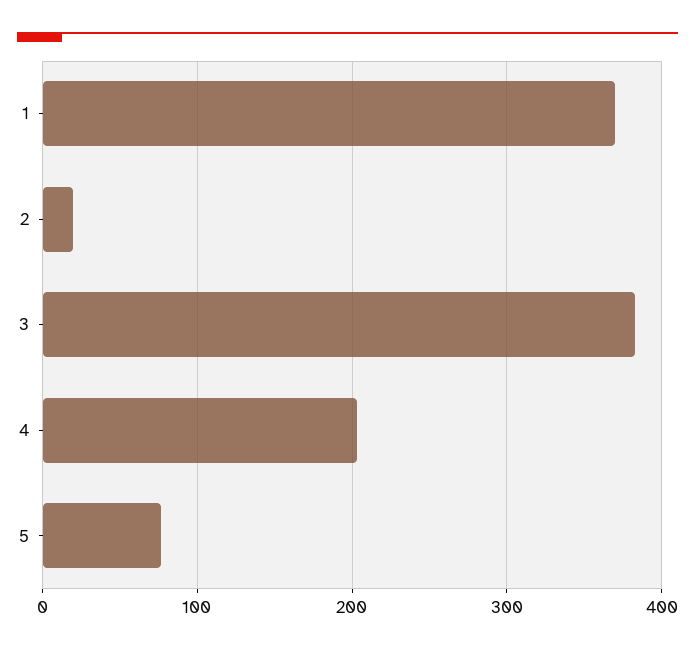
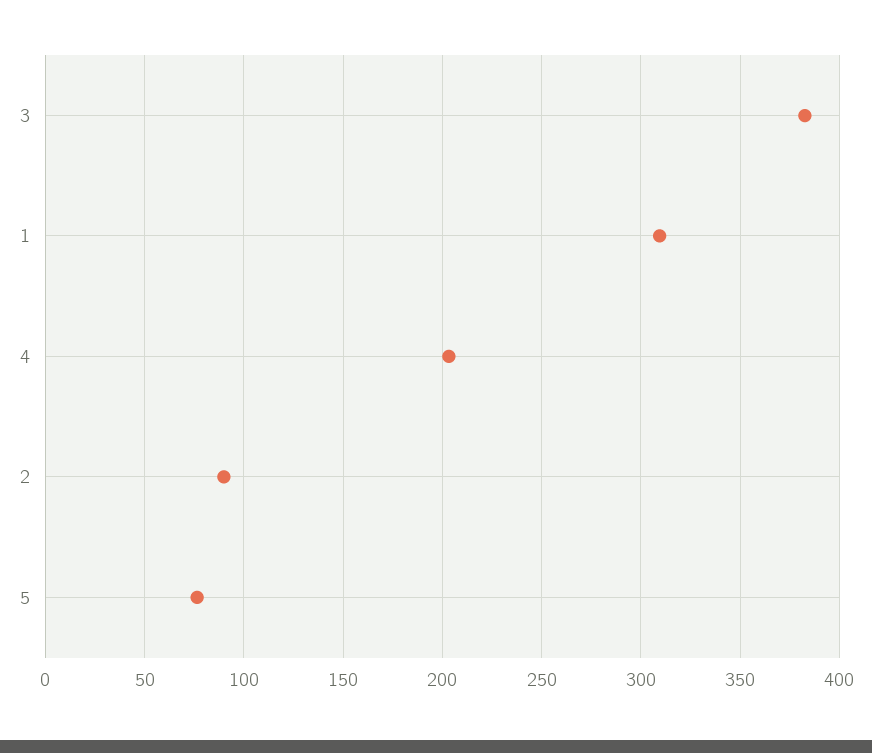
1: 370 -> 310
2: 20 -> 90

